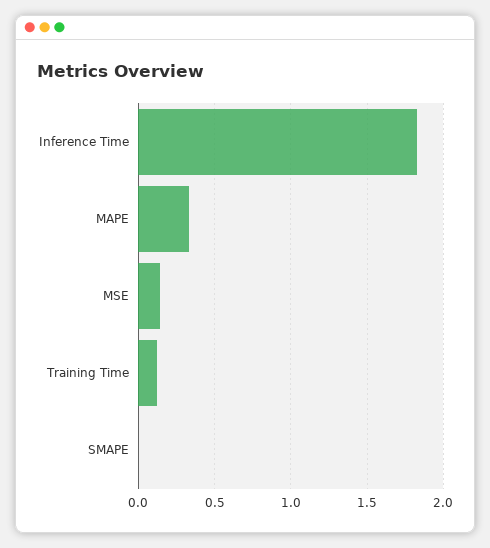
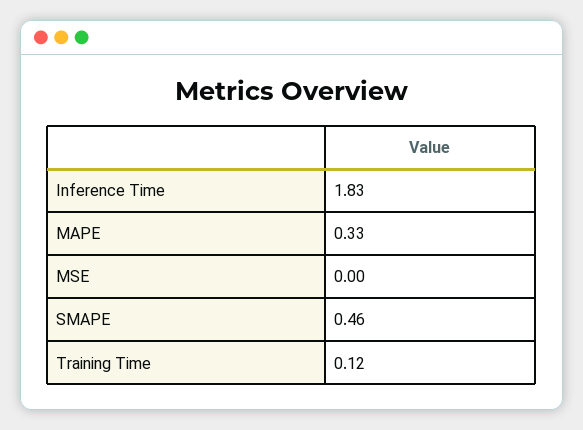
MSE: 0.15 -> 0
SMAPE: 0 -> 0.46

